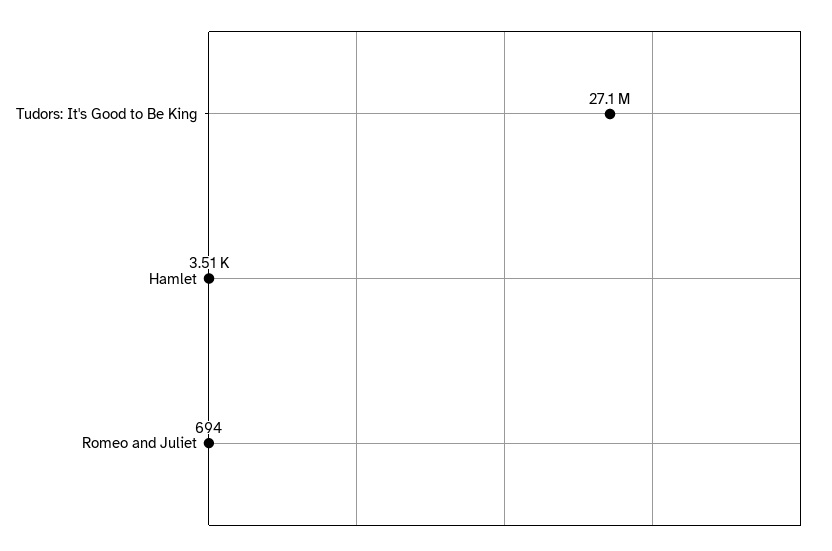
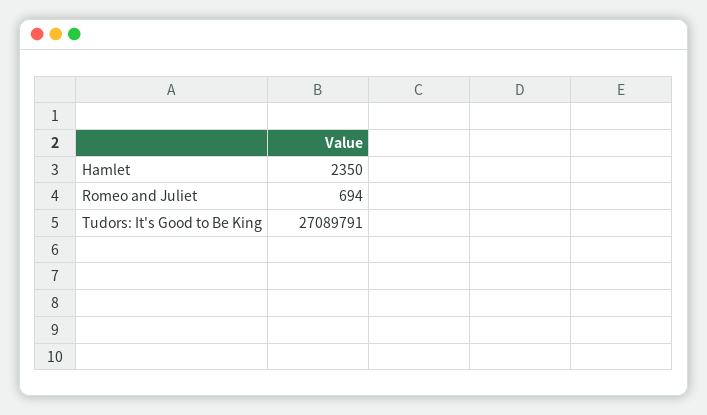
Hamlet: 3510 -> 2350

